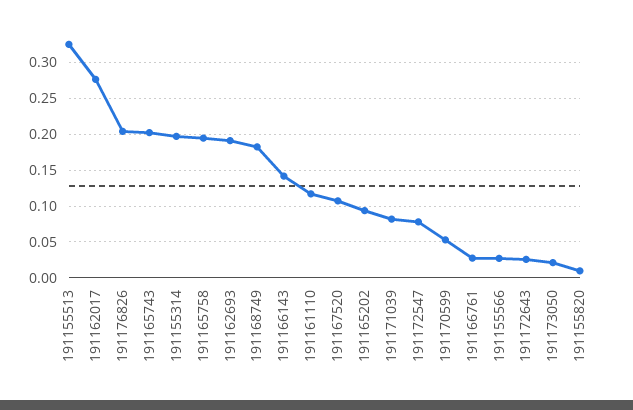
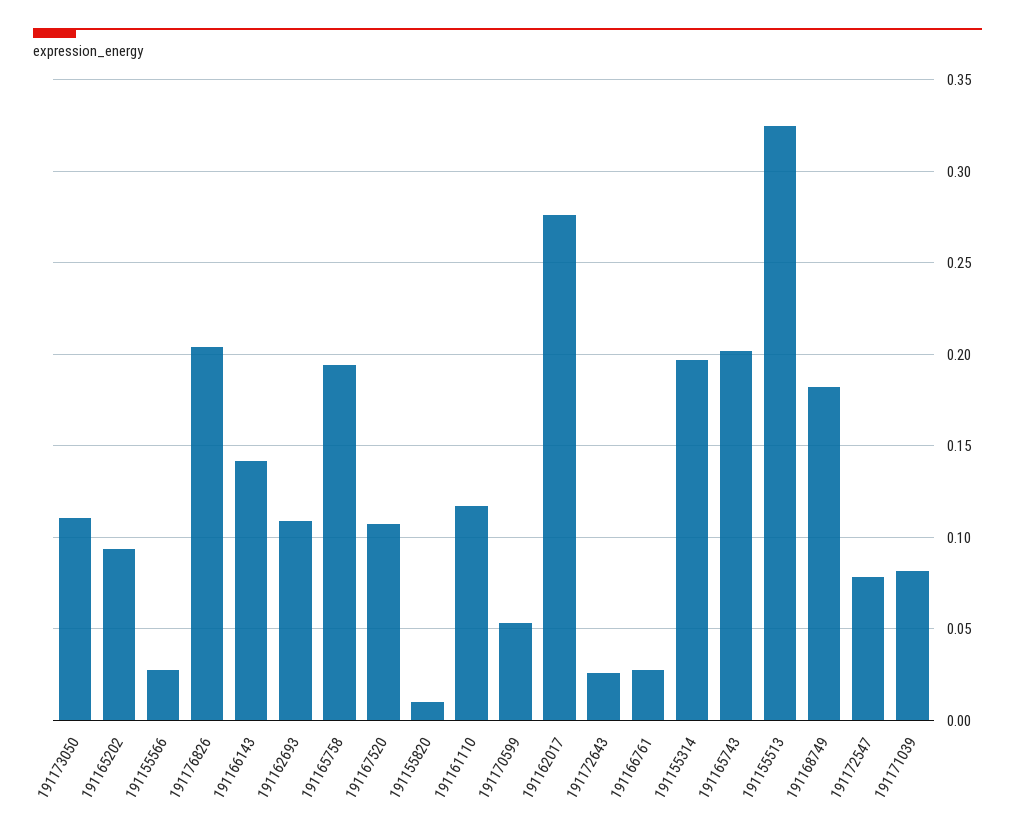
191162693: 0.19 -> 0.11
191173050: 0.02 -> 0.11

